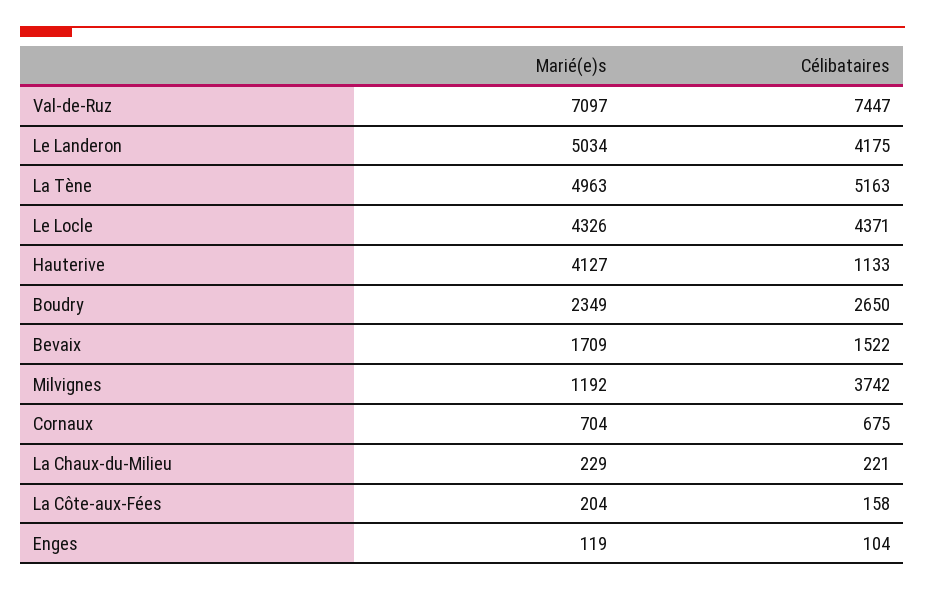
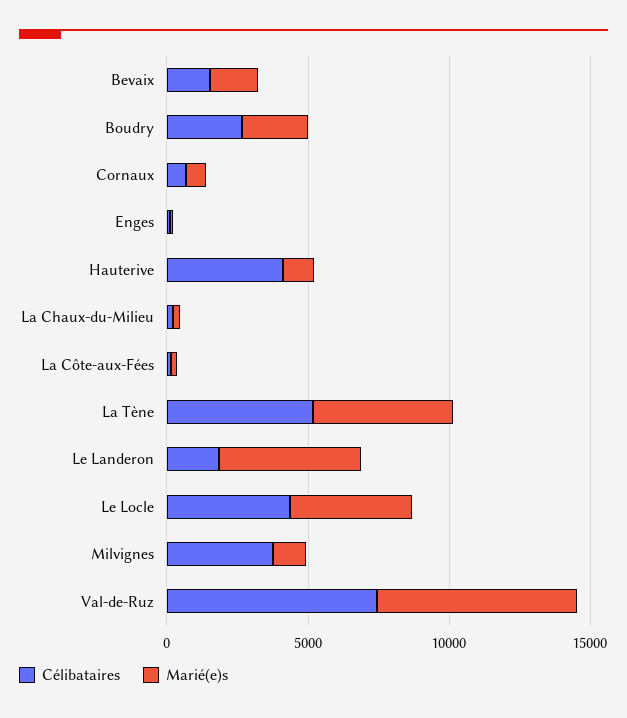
Célibataires, Le Landeron: 4175 -> 2000
Marié(e)s, Hauterive: 4127 -> 1000
Célibataires, Hauterive: 1133 -> 4000

